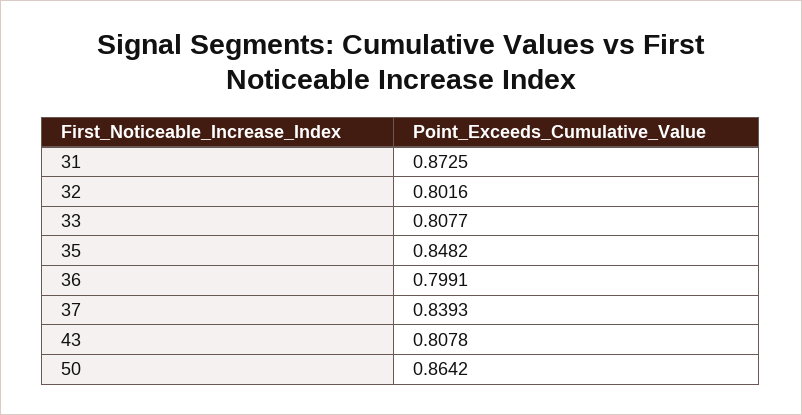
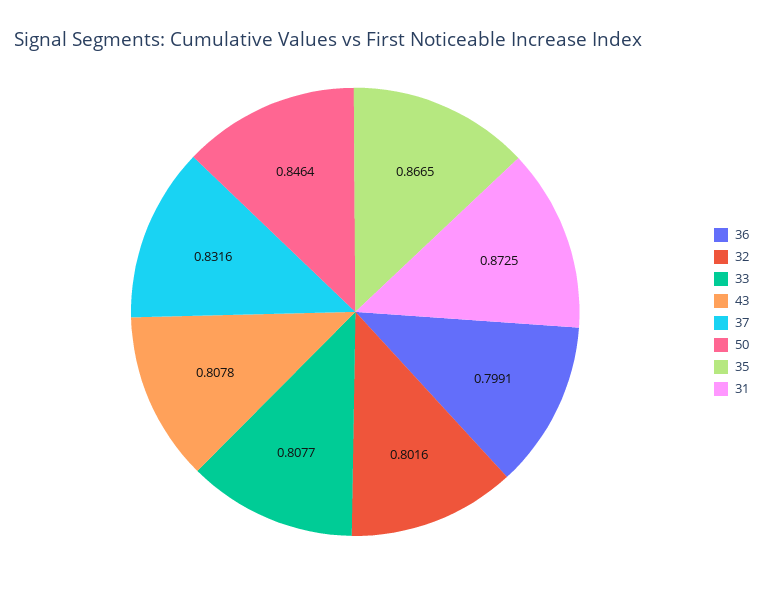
35: 0.8482 -> 0.8665
37: 0.8393 -> 0.8316
50: 0.8642 -> 0.8464

